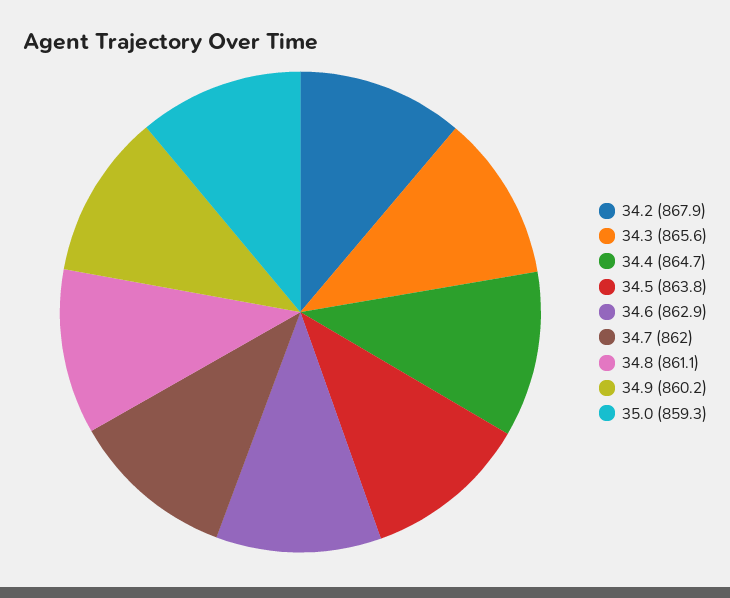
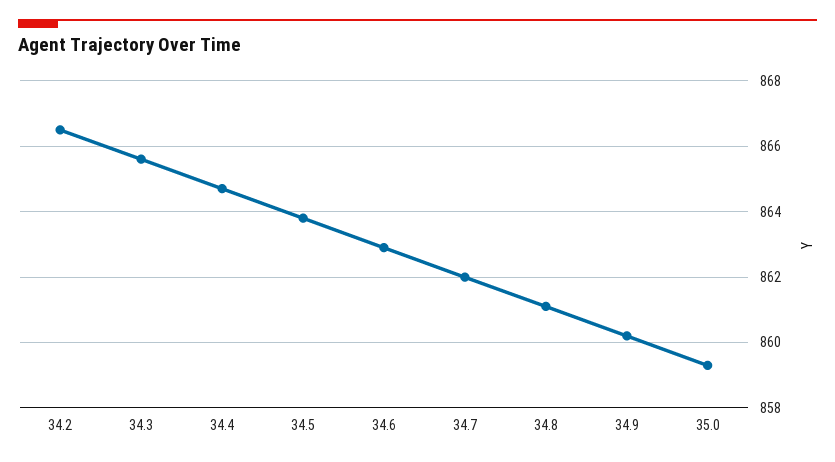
34.2: 867.9 -> 866.5

